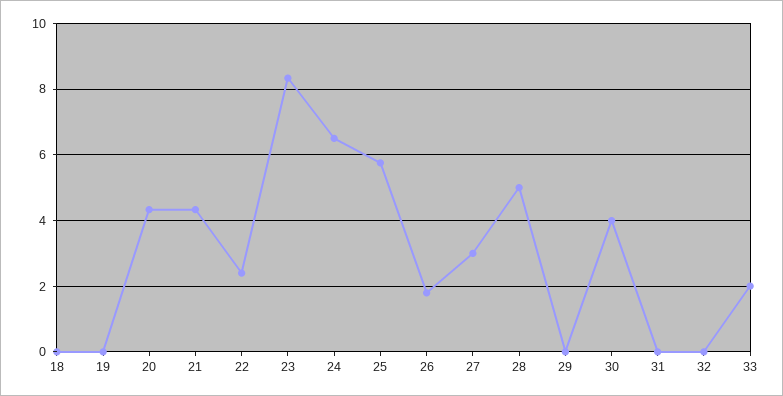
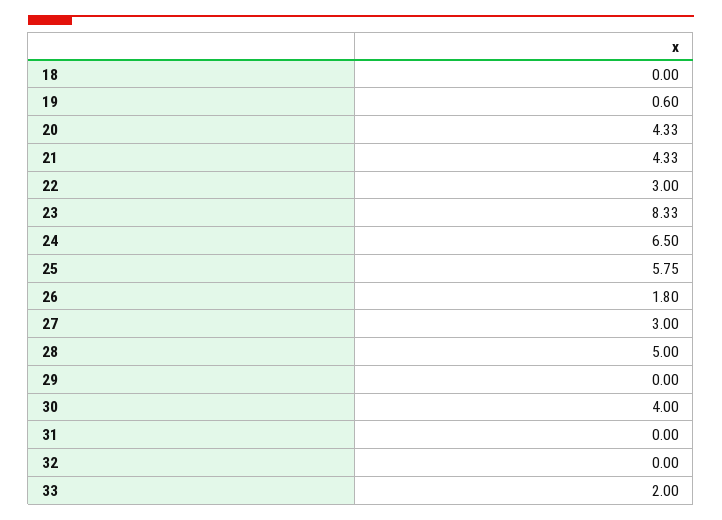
19: 0 -> 0.6
22: 2.4 -> 3

